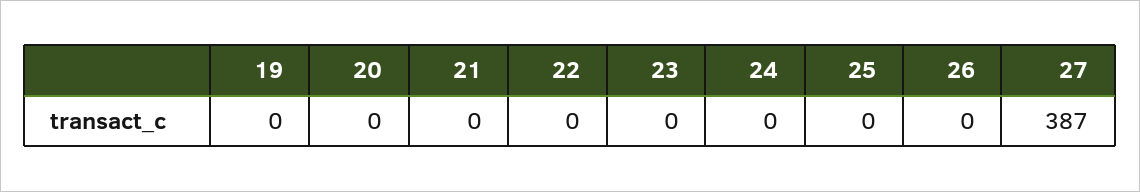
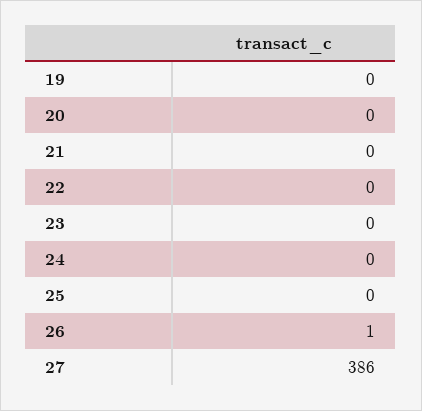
26: 0 -> 1
27: 387 -> 386

